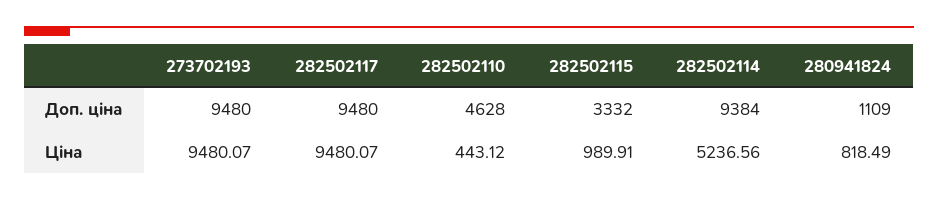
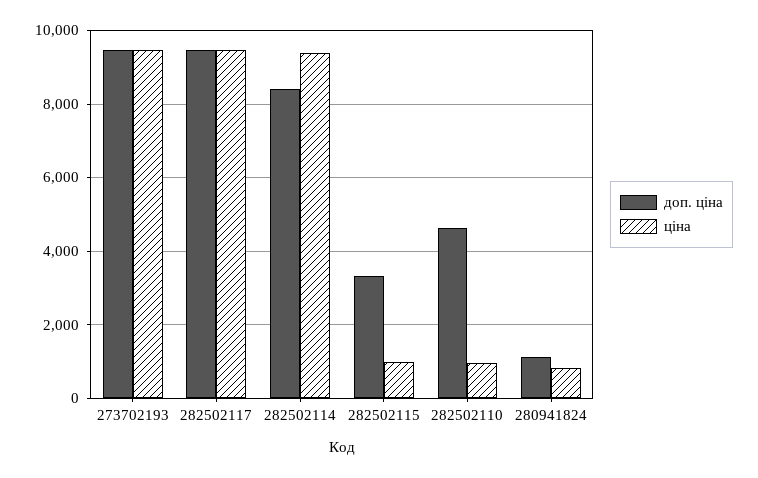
Доп. ціна, 282502114: 9384 -> 8400
Ціна, 282502110: 443.12 -> 1000
Ціна, 282502114: 5236.56 -> 9400

